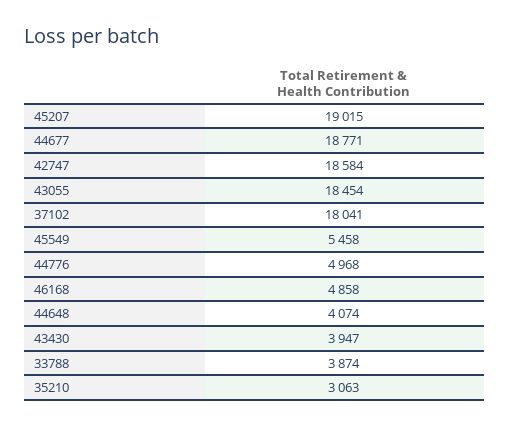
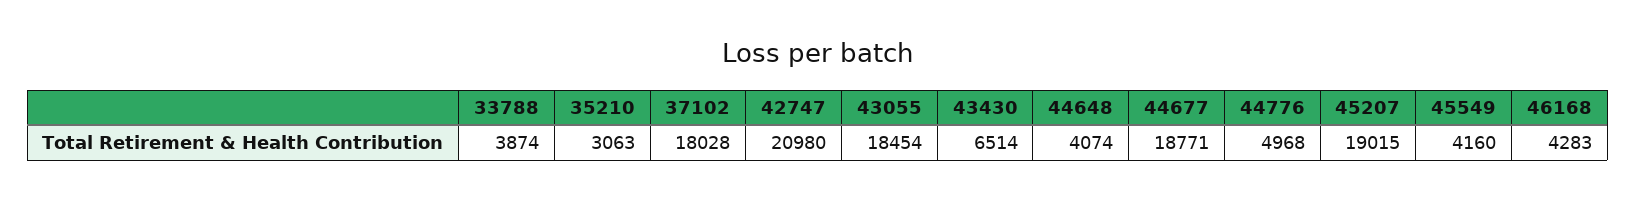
42747: 18584 -> 20980
37102: 18041 -> 18028
45549: 5458 -> 4160
46168: 4858 -> 4283
43430: 3947 -> 6514

